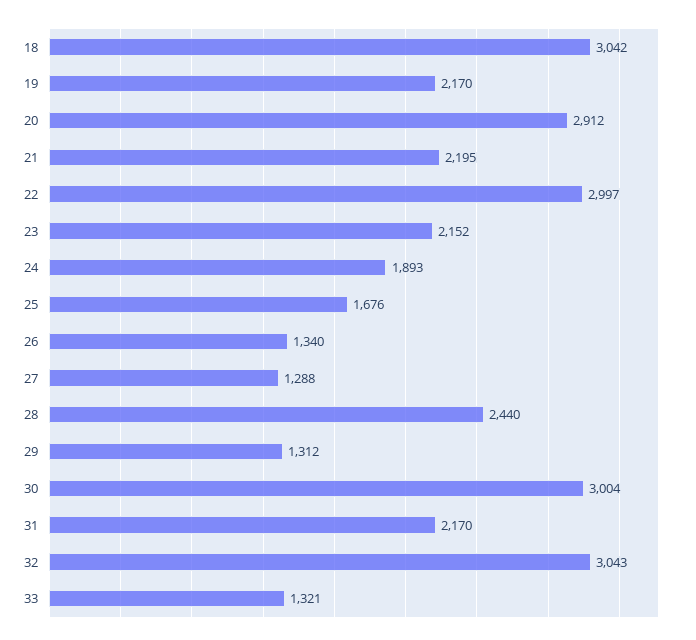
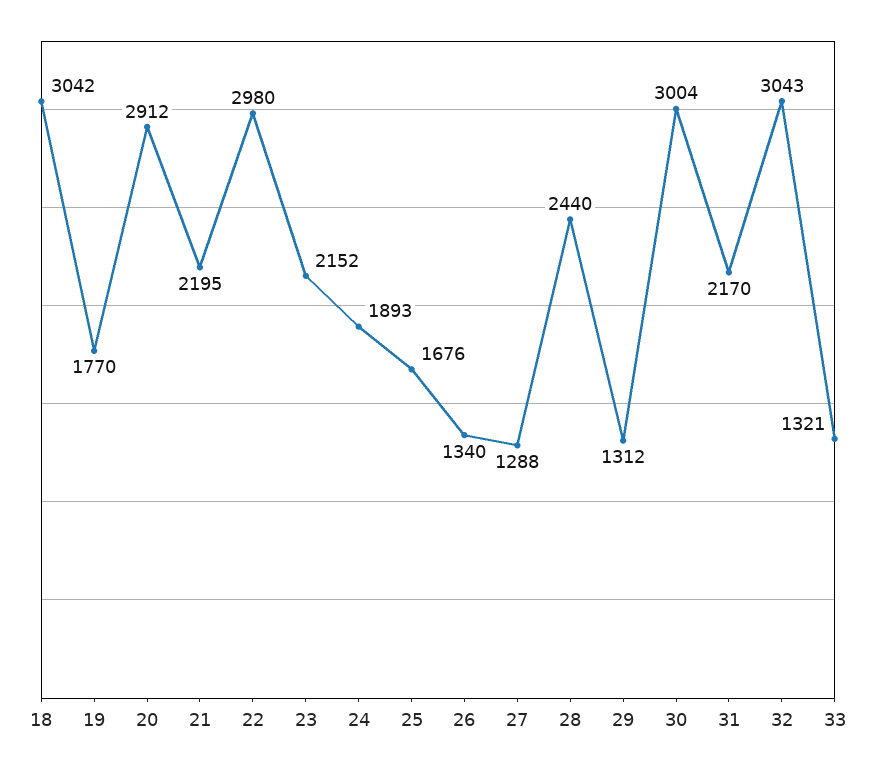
19: 2170 -> 1770
22: 2997 -> 2980

